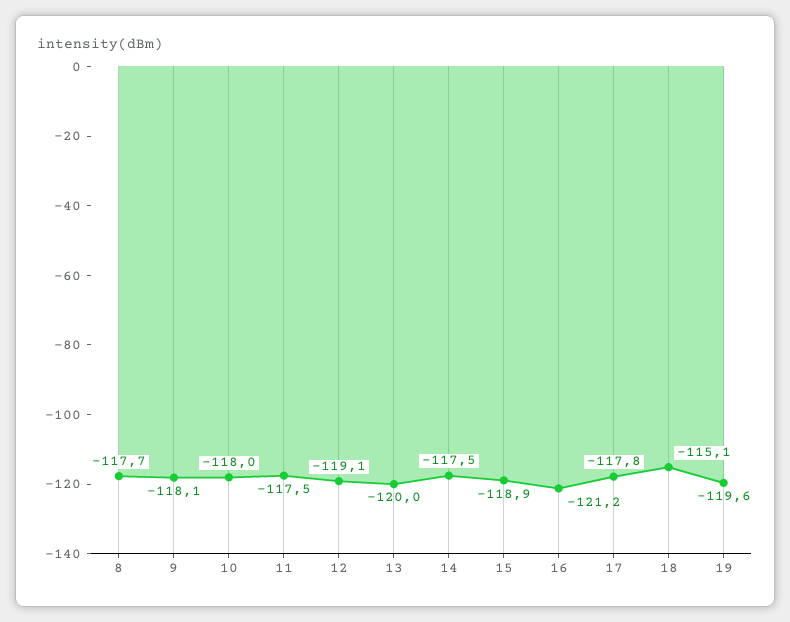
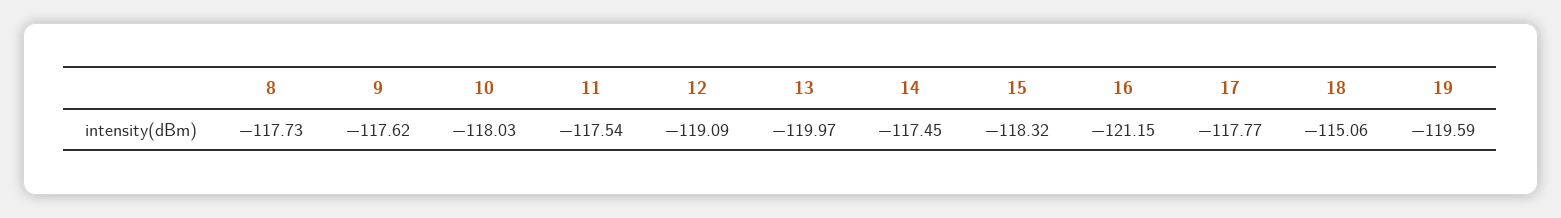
9: -118.1 -> -117.62
15: -118.9 -> -118.32

